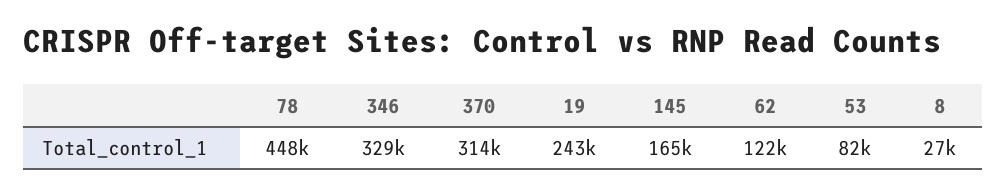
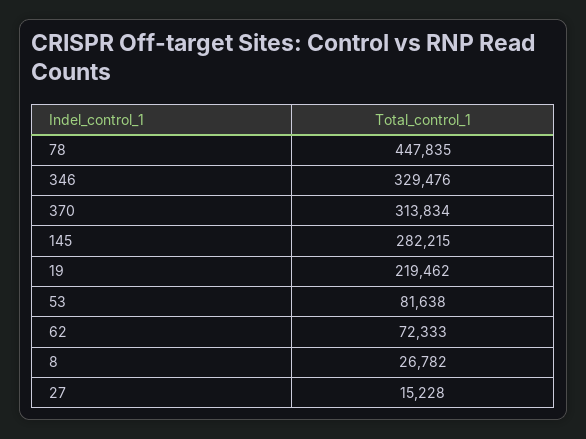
19: 243000 -> 219462
145: 165000 -> 282215
62: 122000 -> 72333
27: none -> 15228

